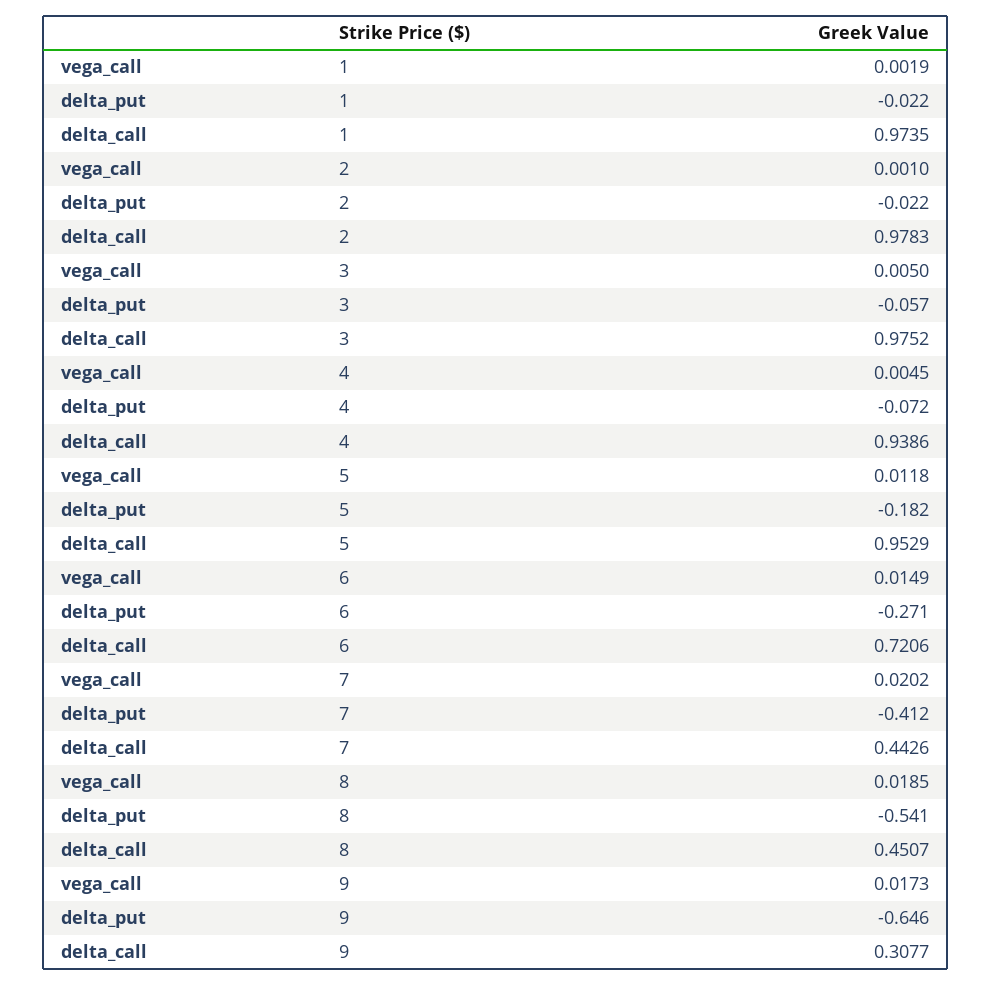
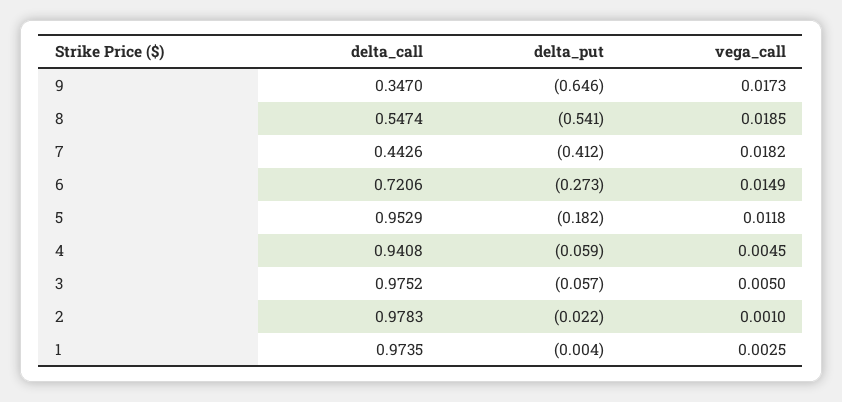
vega_call, 1: 0.0019 -> 0.0025
delta_put, 1: -0.022 -> -0.004
delta_put, 4: -0.072 -> -0.059
delta_call, 4: 0.9386 -> 0.9408
delta_put, 6: -0.271 -> -0.273
vega_call, 7: 0.0202 -> 0.0182
delta_call, 8: 0.4507 -> 0.5474
delta_call, 9: 0.3077 -> 0.347

